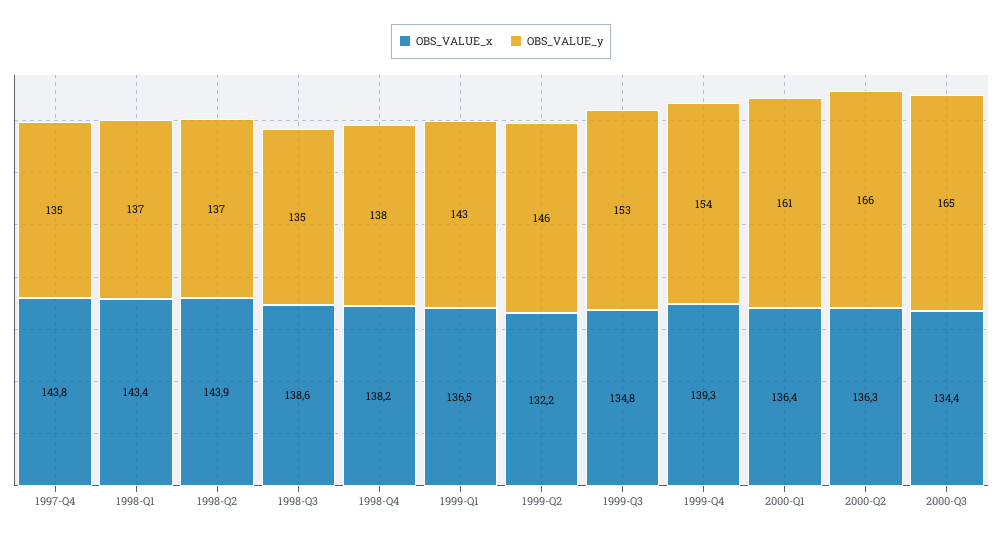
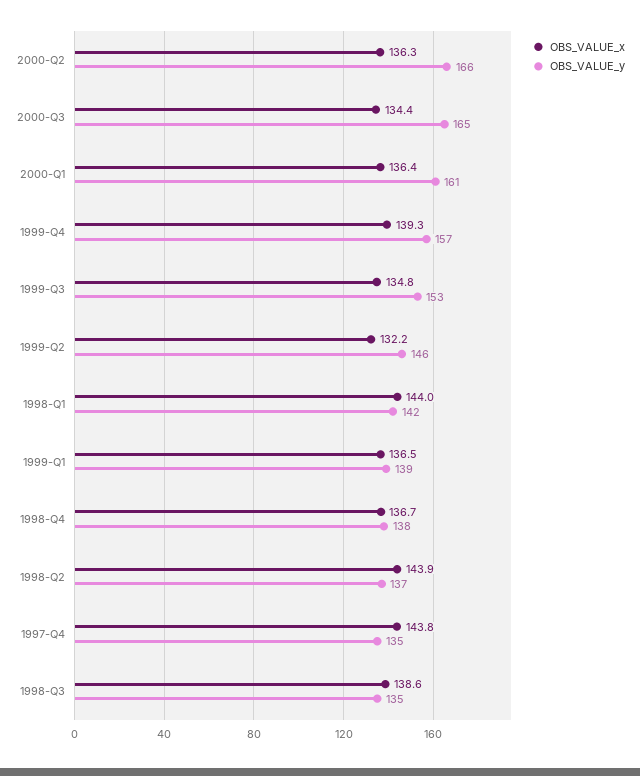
OBS_VALUE_x, 1998-Q1: 143.4 -> 144
OBS_VALUE_y, 1998-Q1: 137 -> 142
OBS_VALUE_x, 1998-Q4: 138.2 -> 136.7
OBS_VALUE_y, 1999-Q1: 143 -> 139
OBS_VALUE_y, 1999-Q4: 154 -> 157

